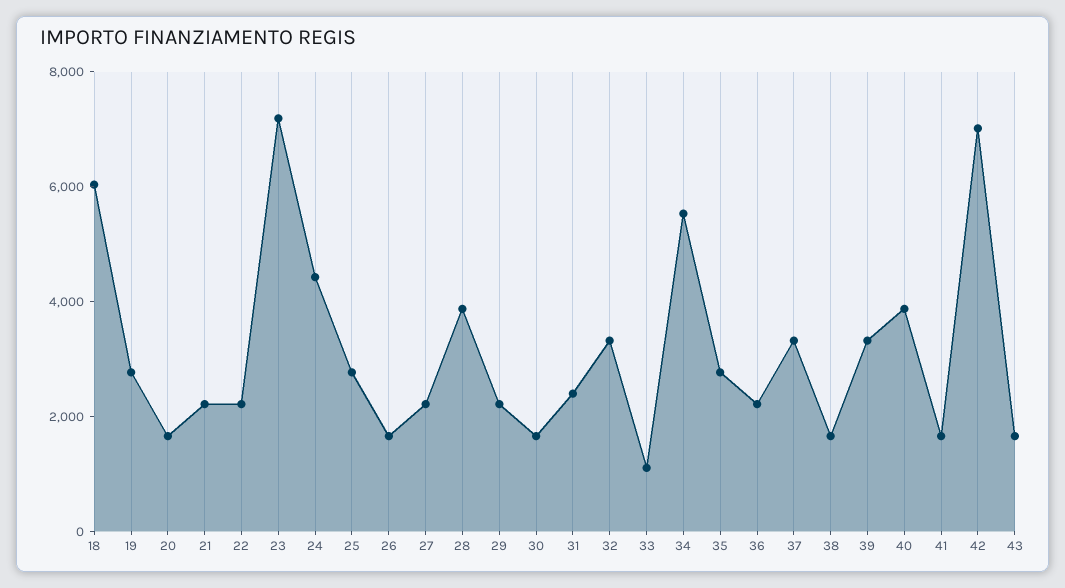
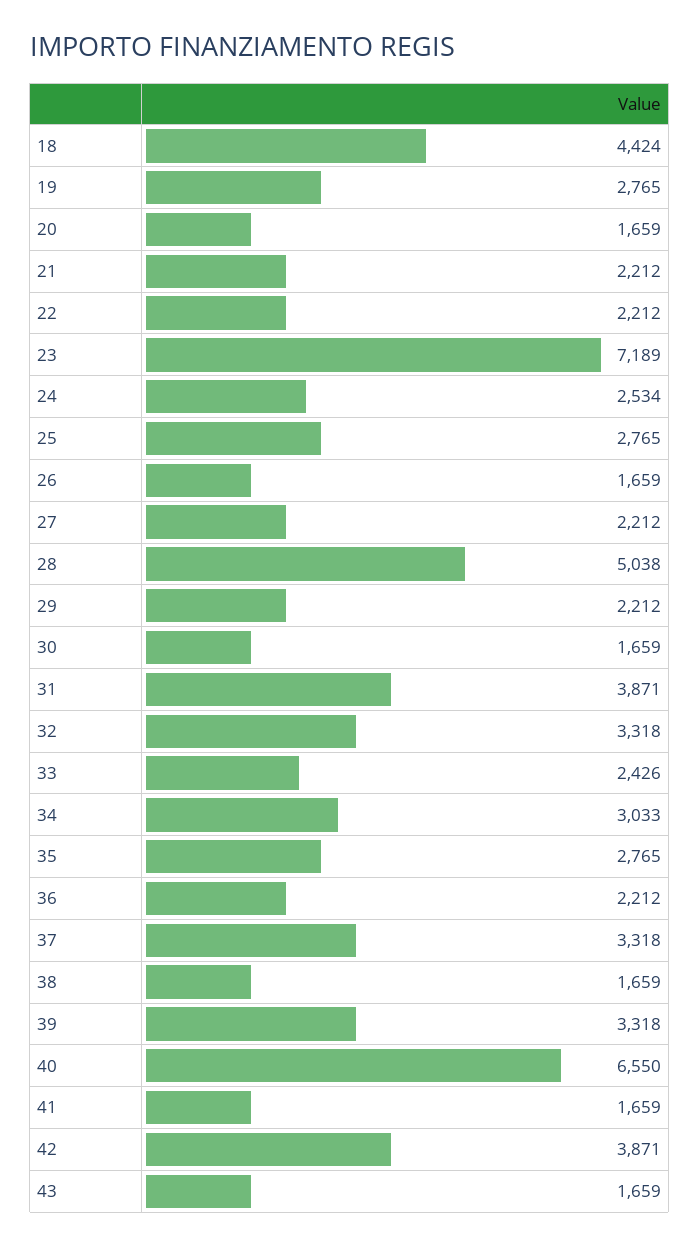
18: 6000 -> 4424
24: 4500 -> 2534
28: 4000 -> 5038
31: 2500 -> 3871
33: 1000 -> 2426
34: 5500 -> 3033
40: 4000 -> 6550
42: 7000 -> 3871

